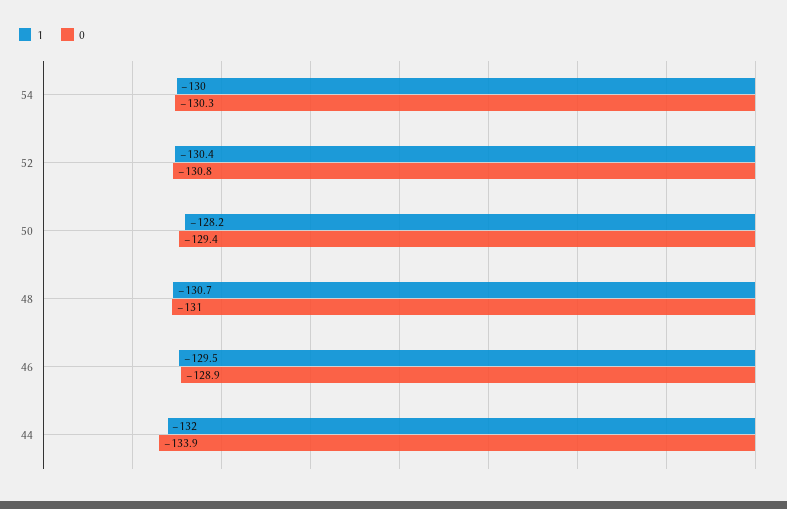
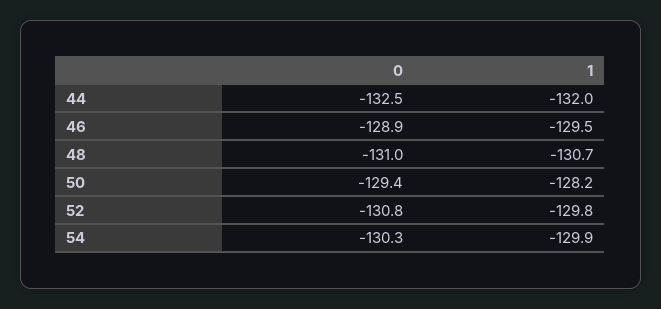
1, 54: -130 -> -129.9
1, 52: -130.4 -> -129.8
0, 44: -133.9 -> -132.5

